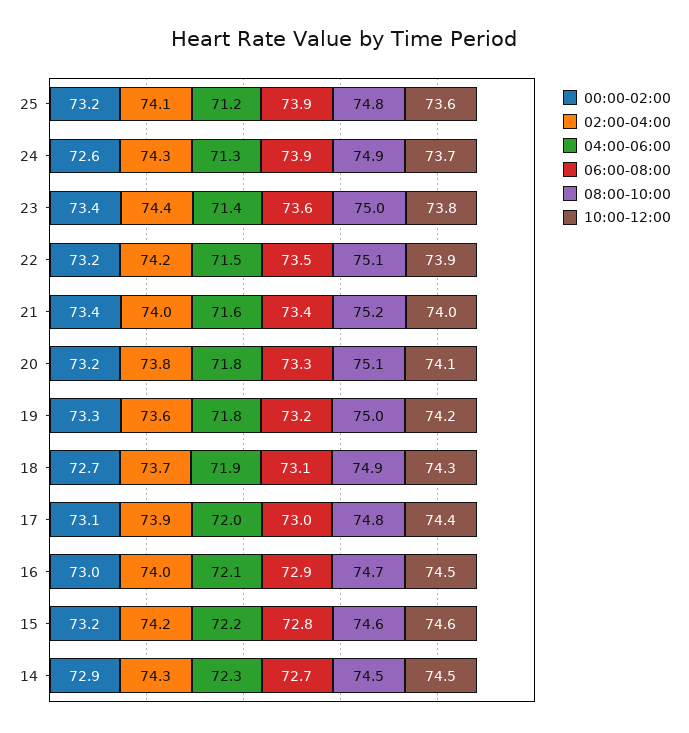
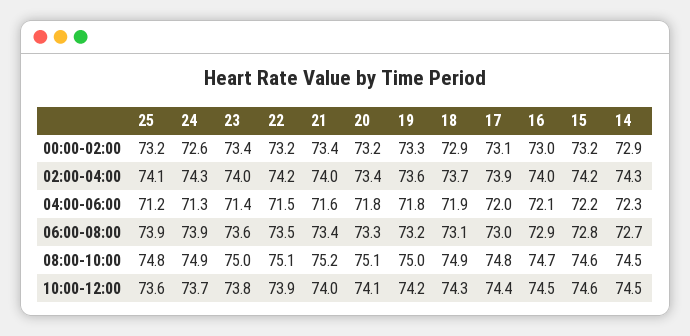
02:00-04:00, 23: 74.4 -> 74
02:00-04:00, 20: 73.8 -> 73.4
00:00-02:00, 18: 72.7 -> 72.9

